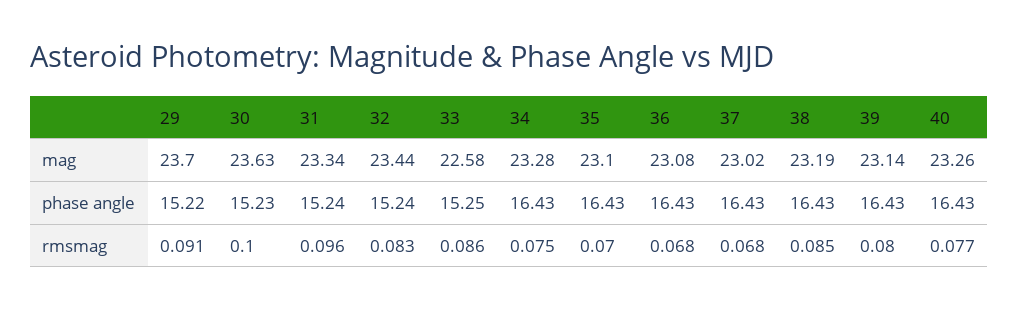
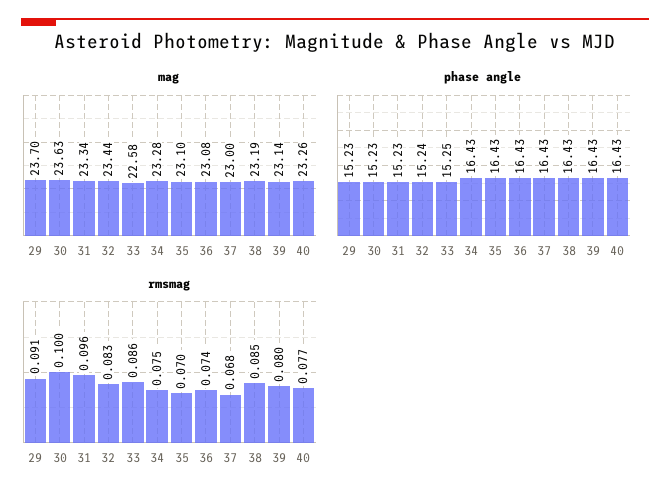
mag, 37: 23.02 -> 23
phase angle, 29: 15.22 -> 15.23
phase angle, 31: 15.24 -> 15.23
rmsmag, 36: 0.068 -> 0.074

